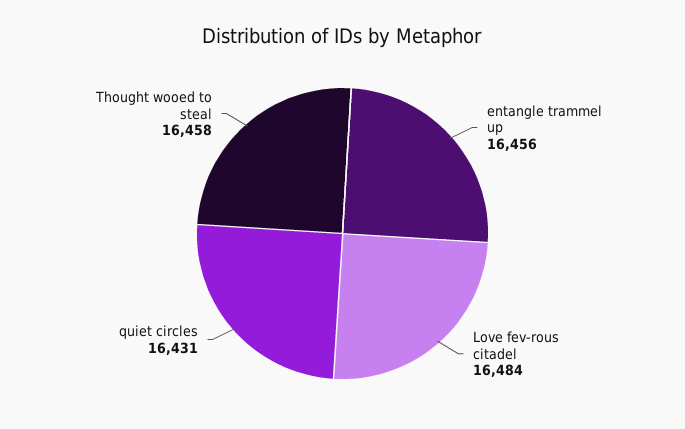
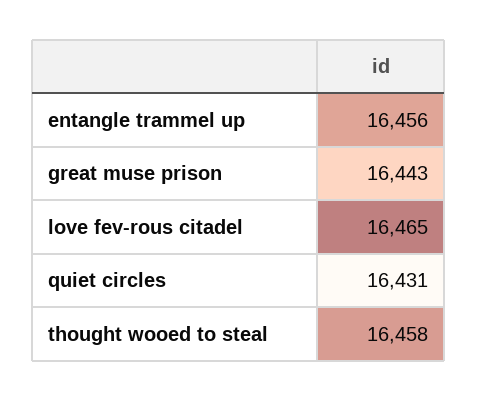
Love fev-rous citadel: 16484 -> 16465
great muse prison: none -> 16443

